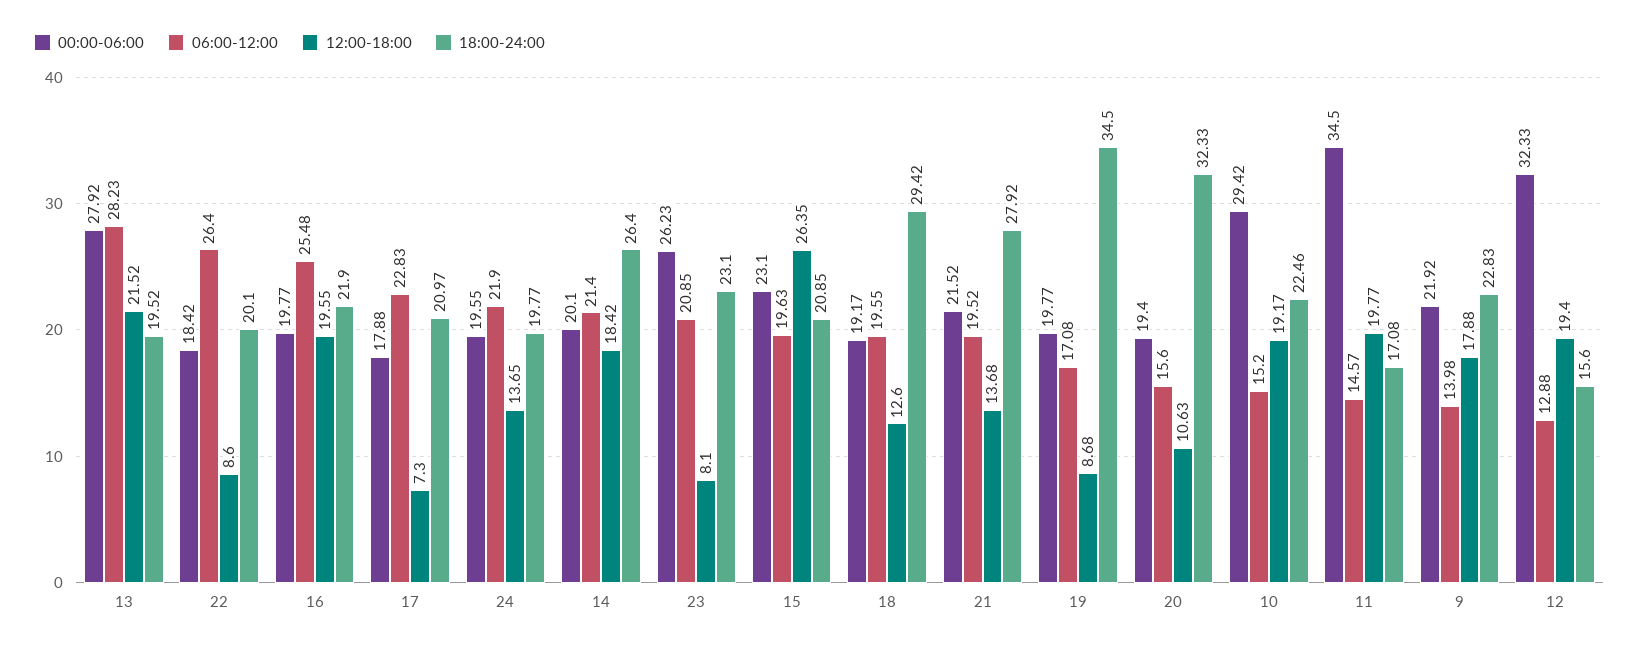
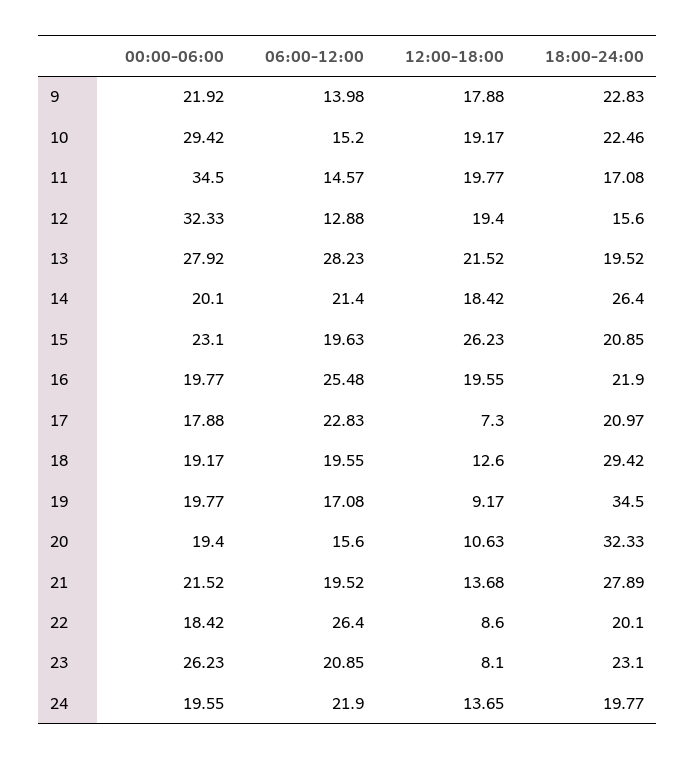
12:00-18:00, 15: 26.35 -> 26.23
18:00-24:00, 21: 27.92 -> 27.89
12:00-18:00, 19: 8.68 -> 9.17

